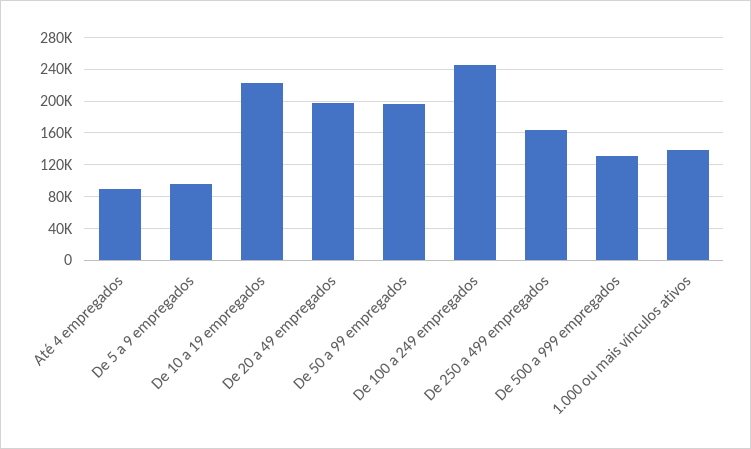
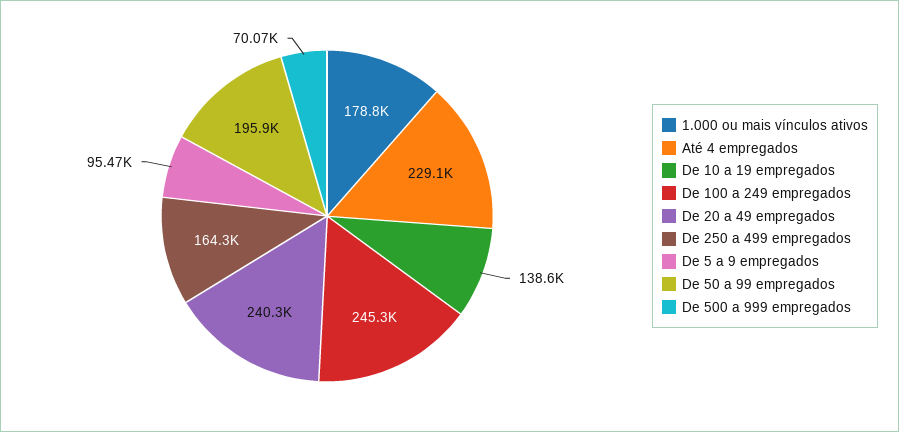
Até 4 empregados: 90000 -> 229100
De 10 a 19 empregados: 220000 -> 138600
De 20 a 49 empregados: 200000 -> 240300
De 500 a 999 empregados: 130000 -> 70070
1.000 ou mais vínculos ativos: 140000 -> 178800

